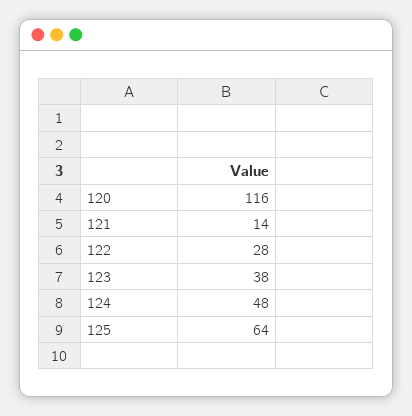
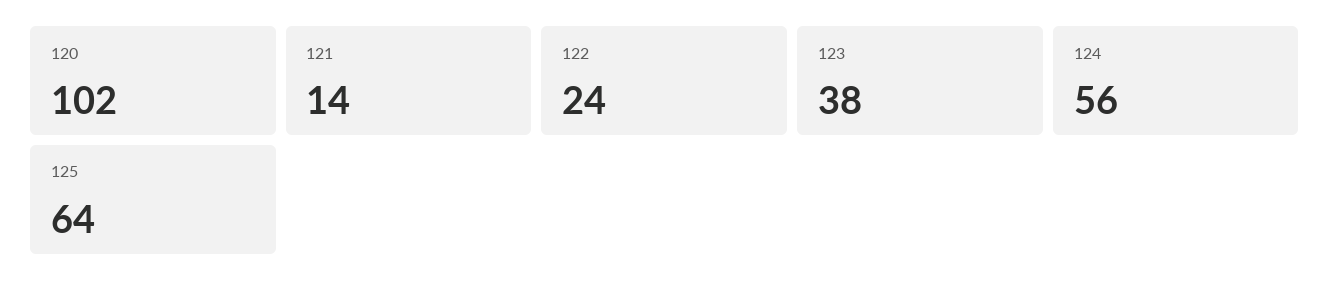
120: 116 -> 102
122: 28 -> 24
124: 48 -> 56

